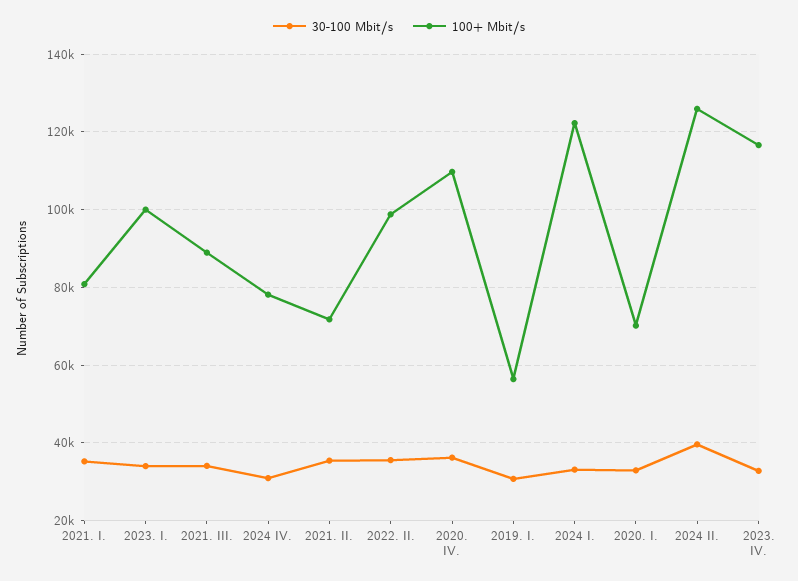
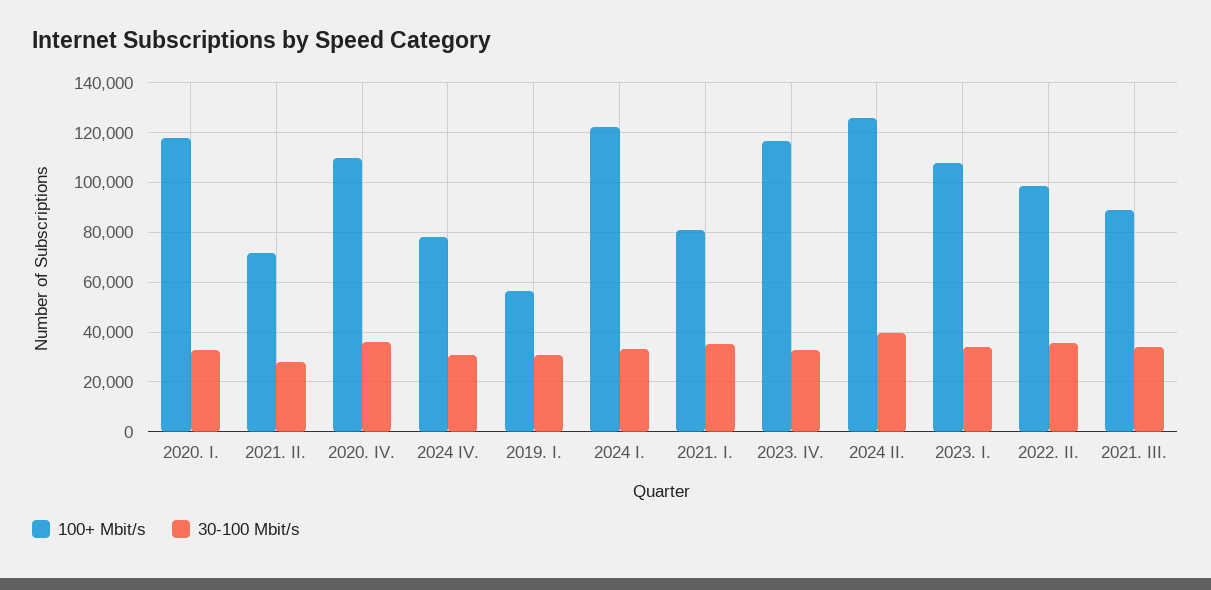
100+ Mbit/s, 2023. I.: 100000 -> 107500
30-100 Mbit/s, 2021. II.: 36000 -> 27500
100+ Mbit/s, 2020. I.: 70000 -> 117500

